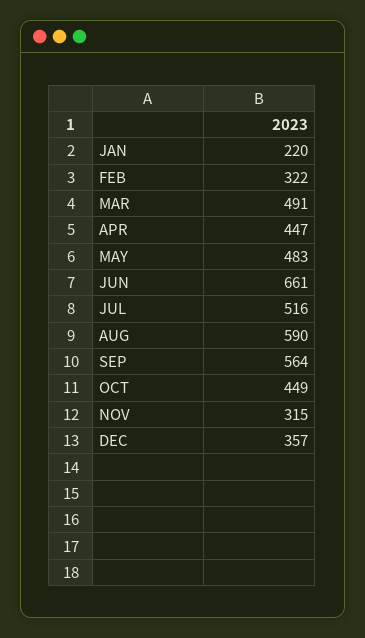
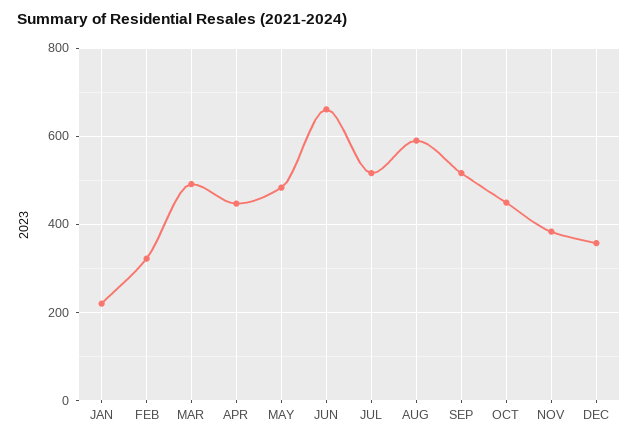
SEP: 564 -> 520
NOV: 315 -> 380

